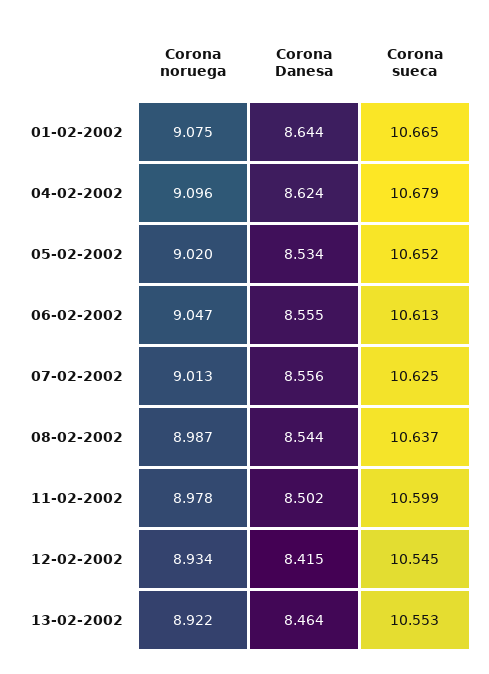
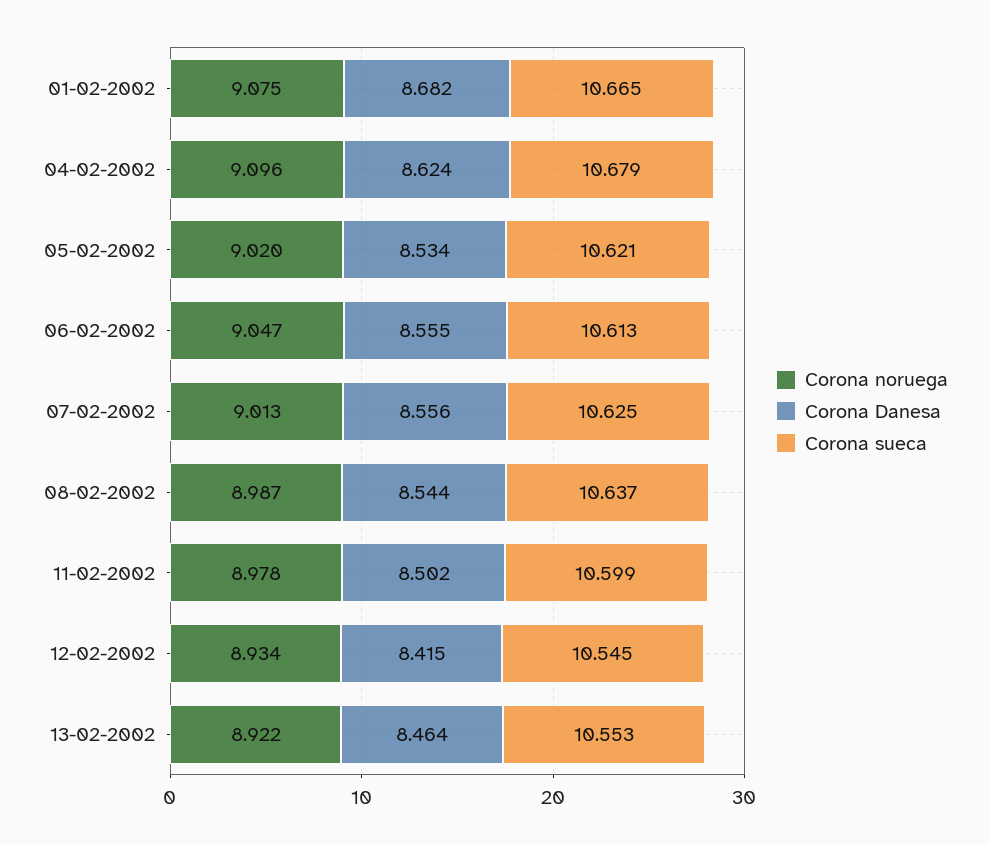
Corona Danesa, 01-02-2002: 8.644 -> 8.682
Corona sueca, 05-02-2002: 10.652 -> 10.621

